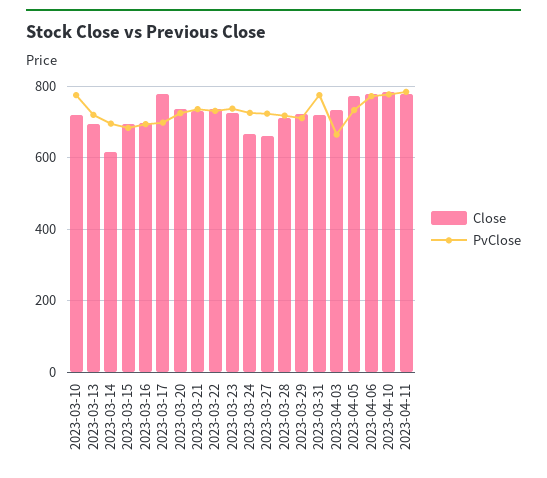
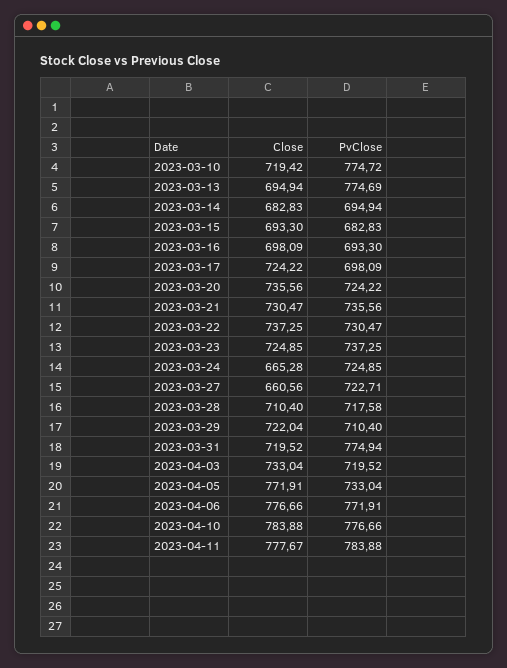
PvClose, 2023-03-13: 720 -> 774.69
Close, 2023-03-14: 620 -> 682.83
Close, 2023-03-17: 780 -> 724.22
PvClose, 2023-04-03: 660 -> 719.52

